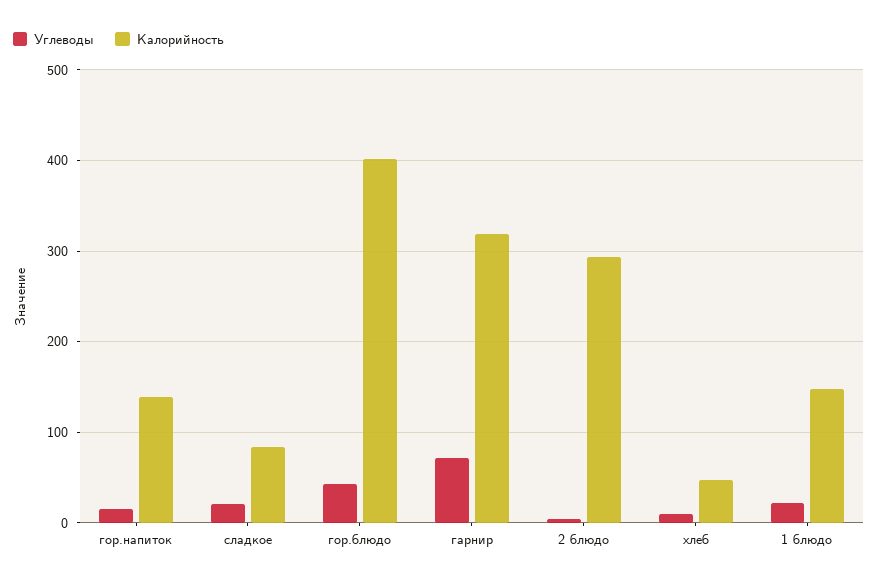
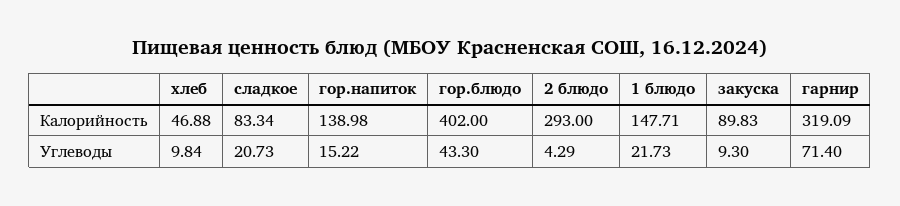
Калорийность, закуска: none -> 89.83
Углеводы, закуска: none -> 9.3

